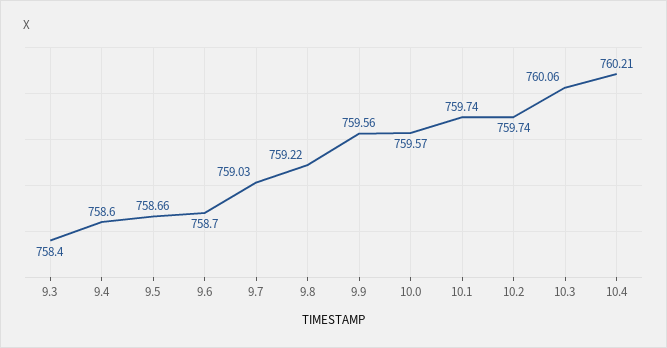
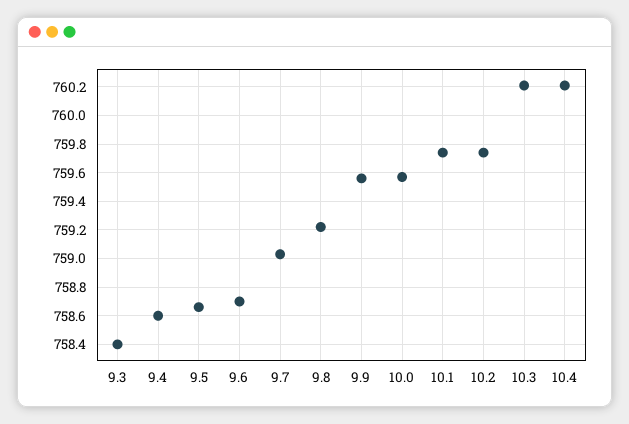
10.3: 760.06 -> 760.2

